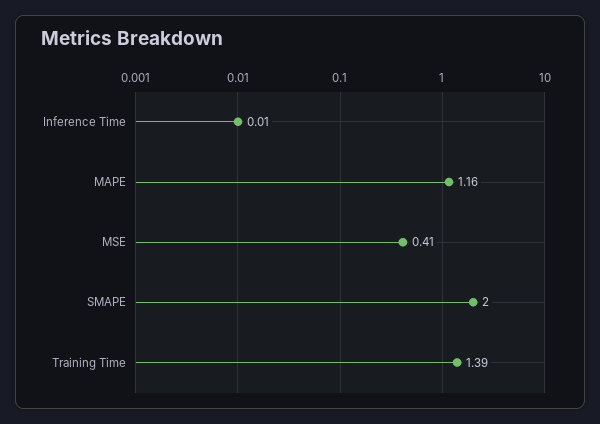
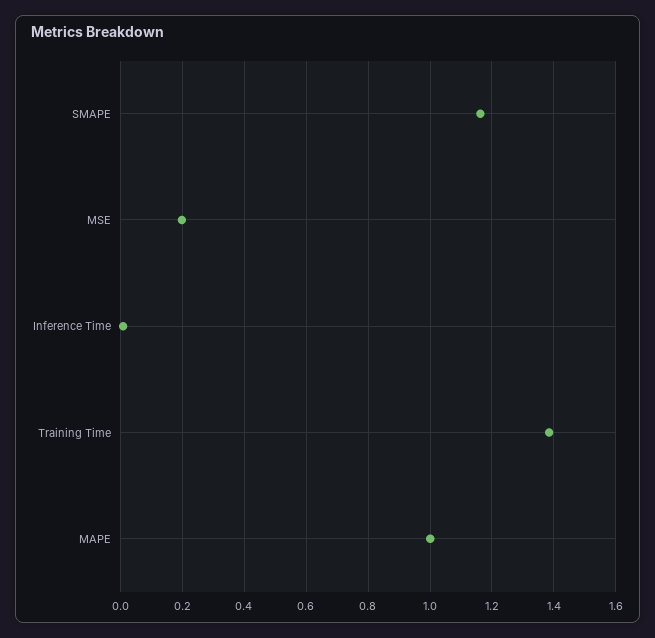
MAPE: 1.16 -> 1
MSE: 0.41 -> 0.2
SMAPE: 2 -> 1.16

